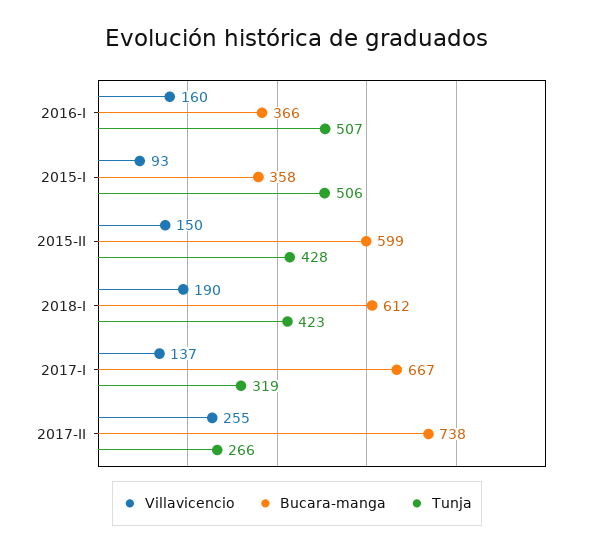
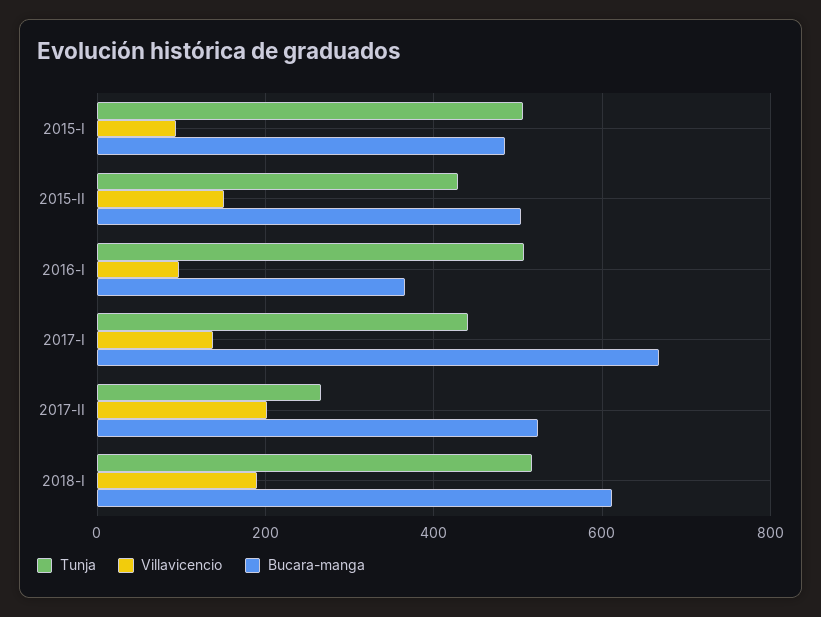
Villavicencio, 2016-I: 160 -> 100
Bucara-manga, 2015-I: 358 -> 480
Bucara-manga, 2015-II: 599 -> 500
Tunja, 2018-I: 423 -> 520
Tunja, 2017-I: 319 -> 440
Villavicencio, 2017-II: 255 -> 200
Bucara-manga, 2017-II: 738 -> 520

